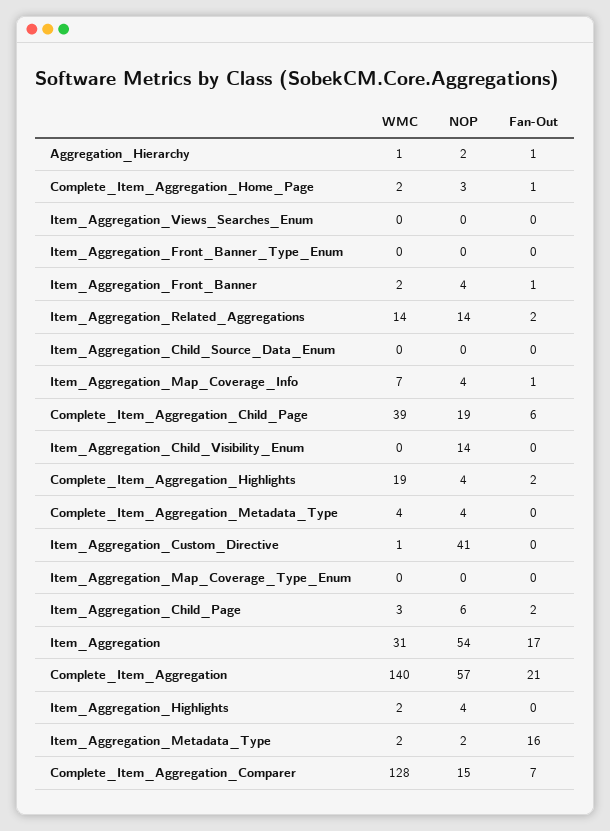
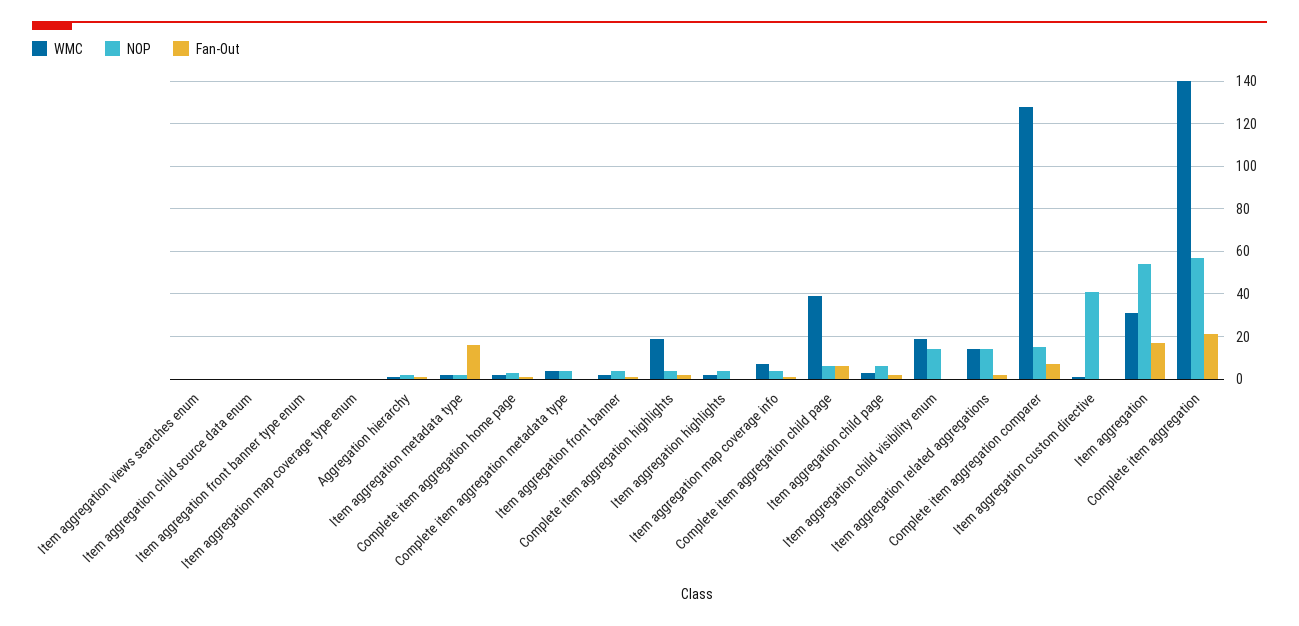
NOP, Complete_Item_Aggregation_Child_Page: 19 -> 5
WMC, Item_Aggregation_Child_Visibility_Enum: 0 -> 20

